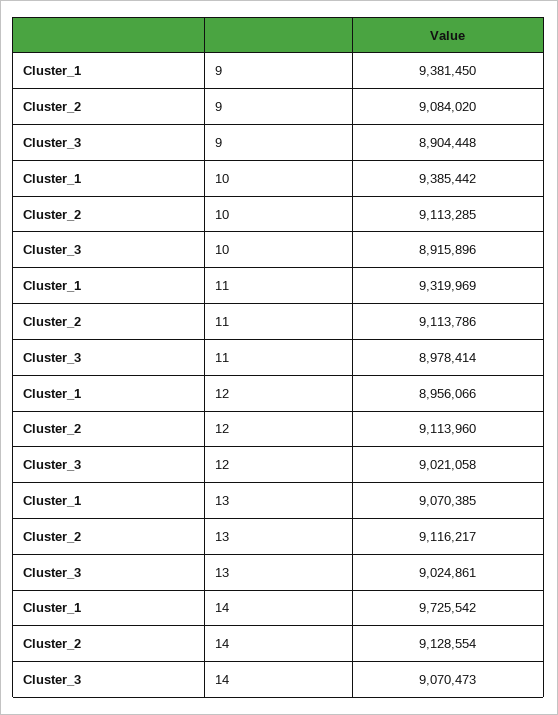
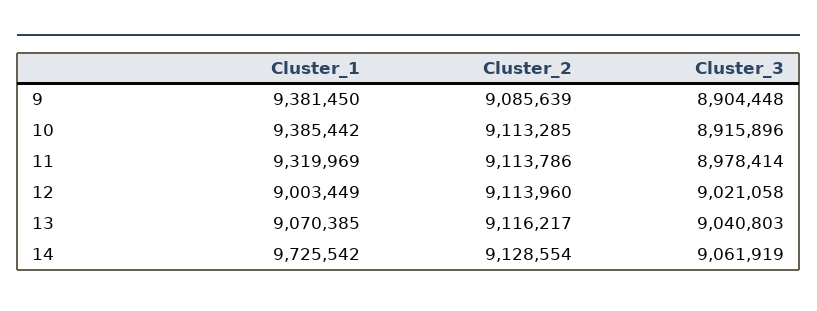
Cluster_2, 9: 9084020 -> 9085639
Cluster_1, 12: 8956066 -> 9003449
Cluster_3, 13: 9024861 -> 9040803
Cluster_3, 14: 9070473 -> 9061919

